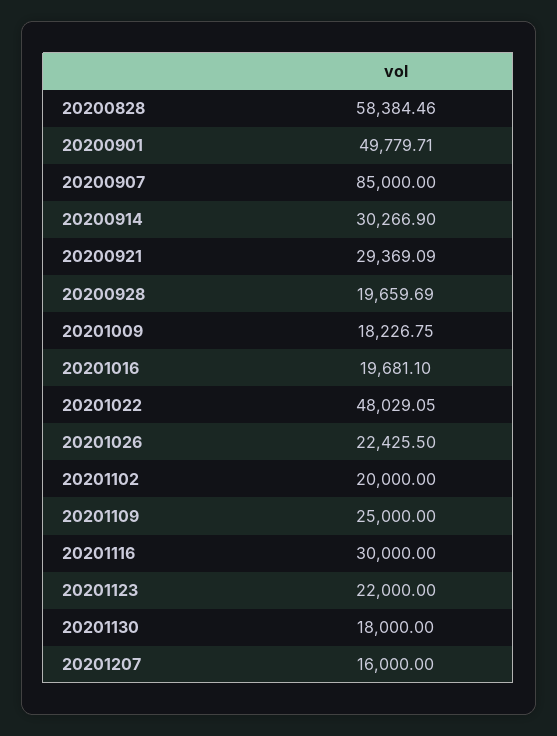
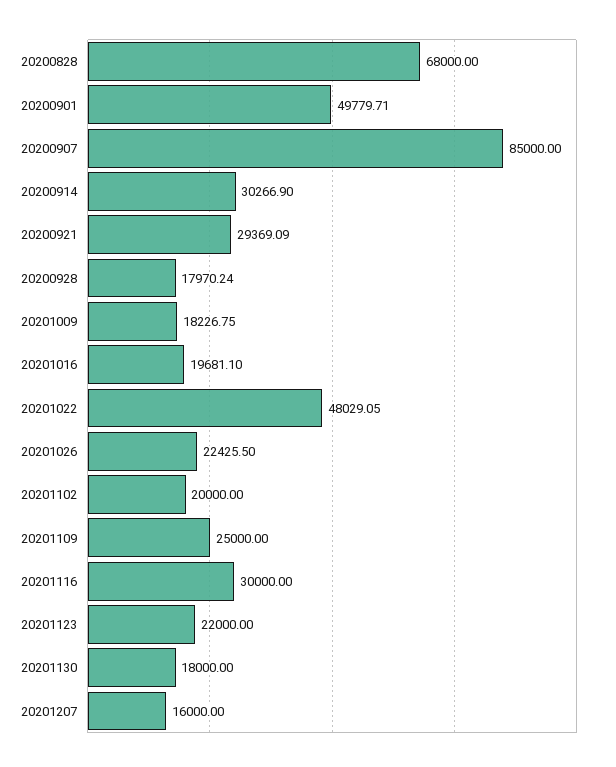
20200828: 58384.46 -> 68000
20200928: 19659.69 -> 17970.24

